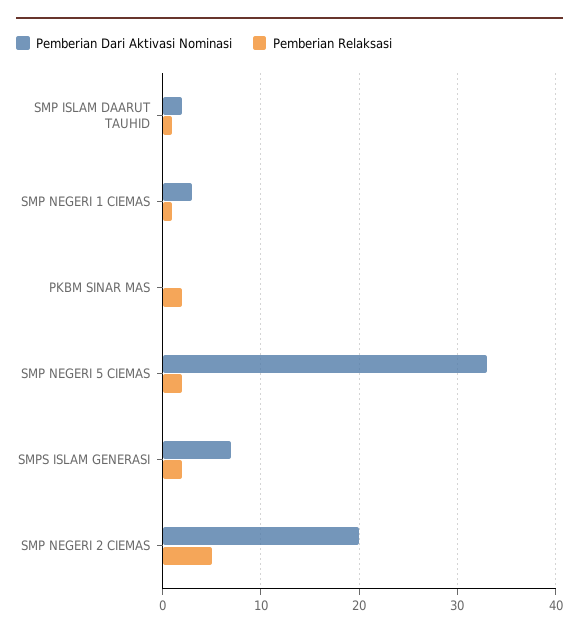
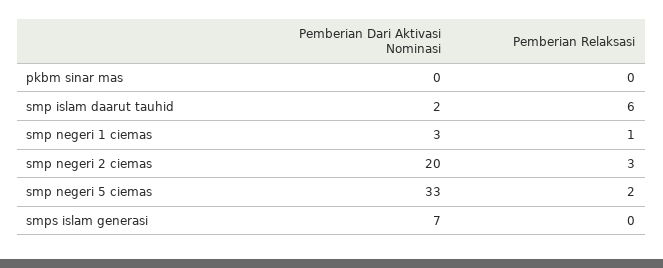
Pemberian Relaksasi, SMP ISLAM DAARUT TAUHID: 1 -> 6
Pemberian Relaksasi, PKBM SINAR MAS: 2 -> 0
Pemberian Relaksasi, SMPS ISLAM GENERASI: 2 -> 0
Pemberian Relaksasi, SMP NEGERI 2 CIEMAS: 5 -> 3

